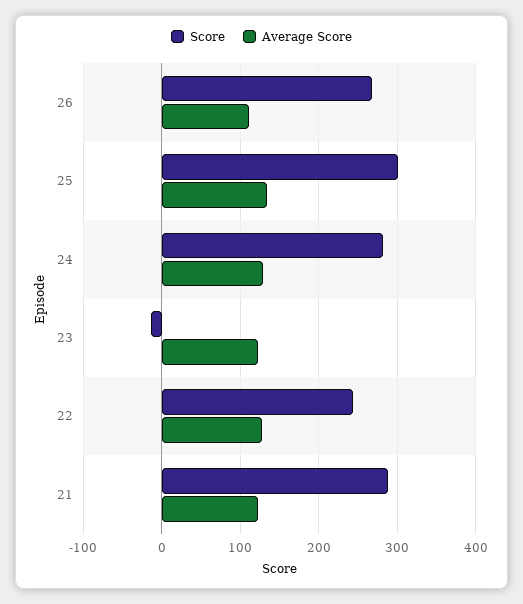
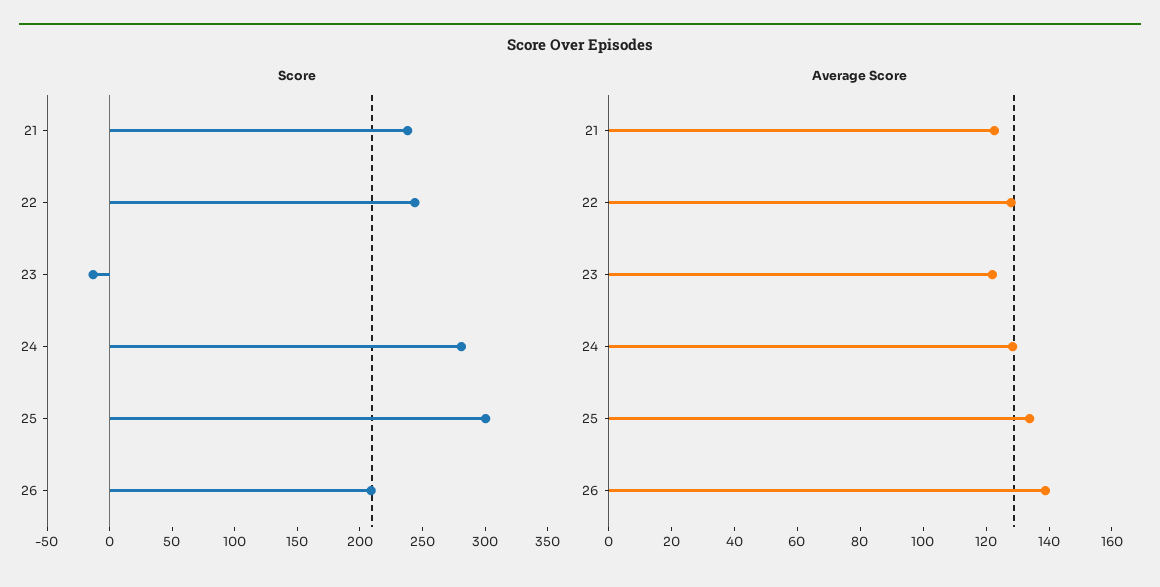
Score, 26: 270 -> 210
Average Score, 26: 110 -> 140
Score, 21: 290 -> 240

